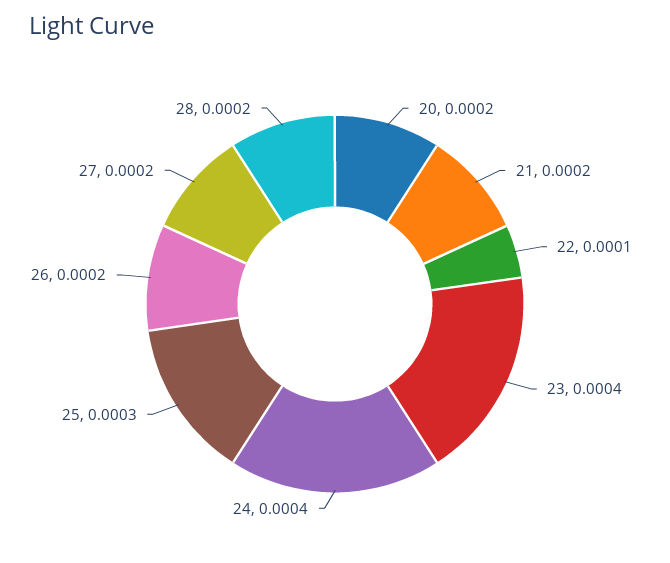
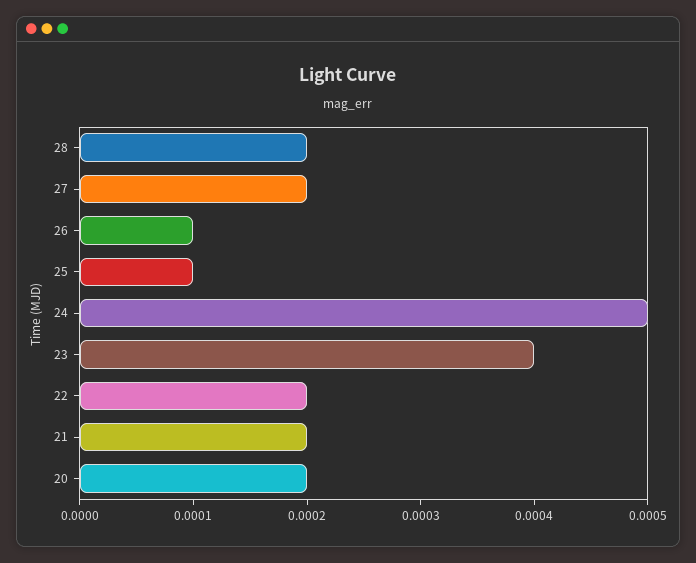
22: 0.0001 -> 0.0002
24: 0.0004 -> 0.0005
25: 0.0003 -> 0.0001
26: 0.0002 -> 0.0001

